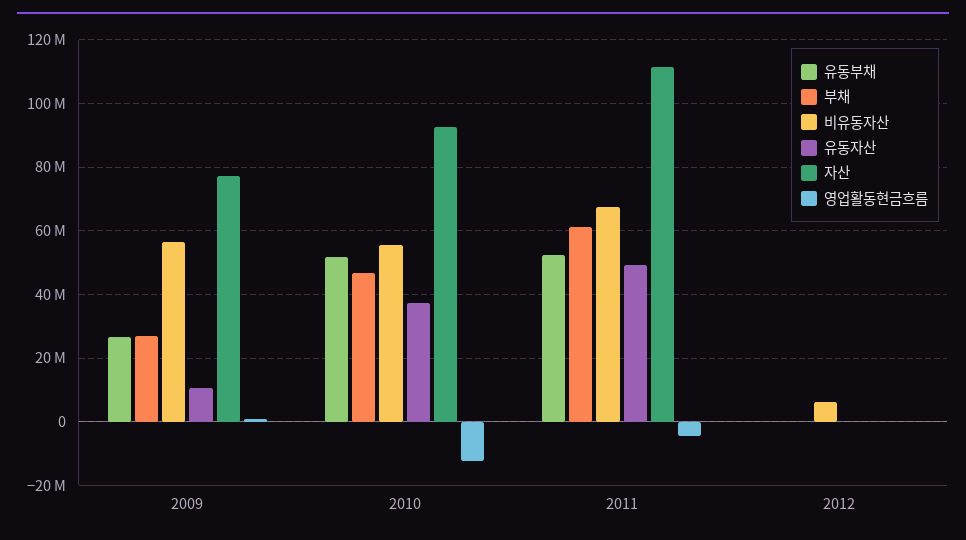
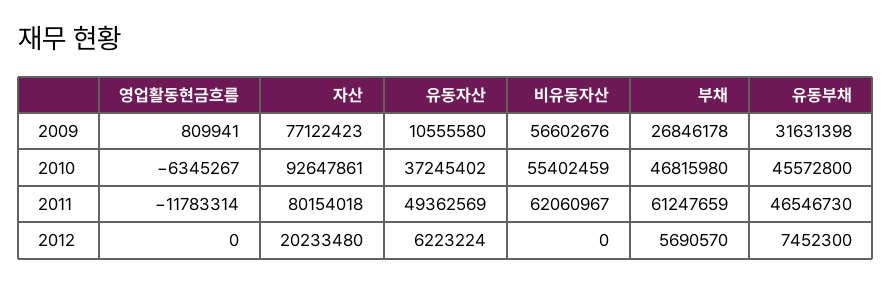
유동부채, 2009: 26000000 -> 31631398
유동부채, 2010: 52000000 -> 45572800
영업활동현금흐름, 2010: -12000000 -> -6345267
유동부채, 2011: 52000000 -> 46546730
비유동자산, 2011: 68000000 -> 62060967
자산, 2011: 112000000 -> 80154018
영업활동현금흐름, 2011: -4000000 -> -11783314
유동부채, 2012: 0 -> 7452300
부채, 2012: 0 -> 5690570
비유동자산, 2012: 6000000 -> 0
유동자산, 2012: 0 -> 6223224
자산, 2012: 0 -> 20233480

